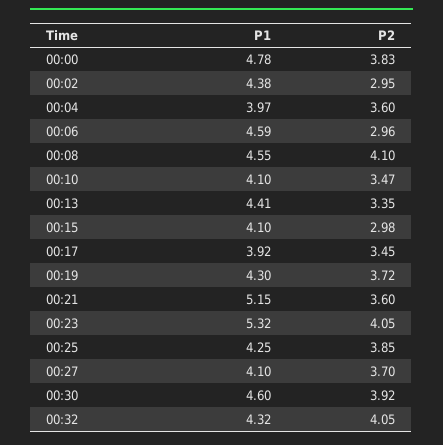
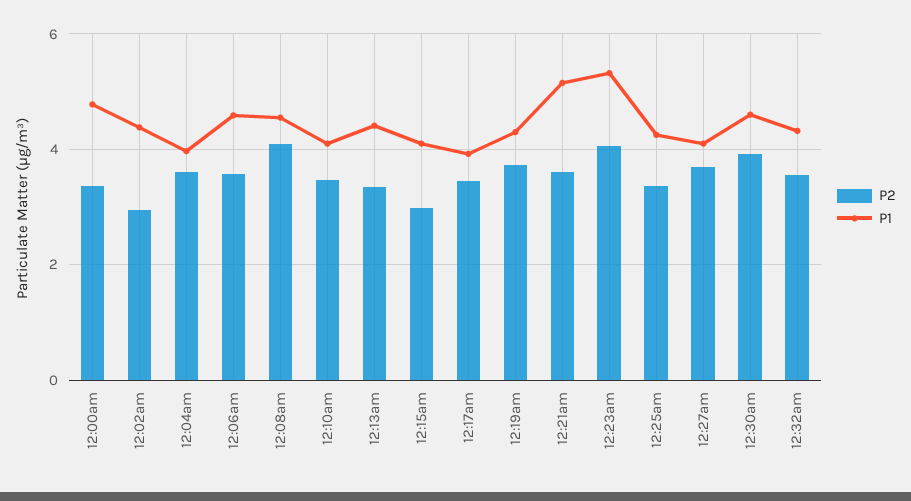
P2, 00:00: 3.83 -> 3.4
P2, 00:06: 2.96 -> 3.6
P2, 00:25: 3.85 -> 3.4
P2, 00:32: 4.05 -> 3.6

